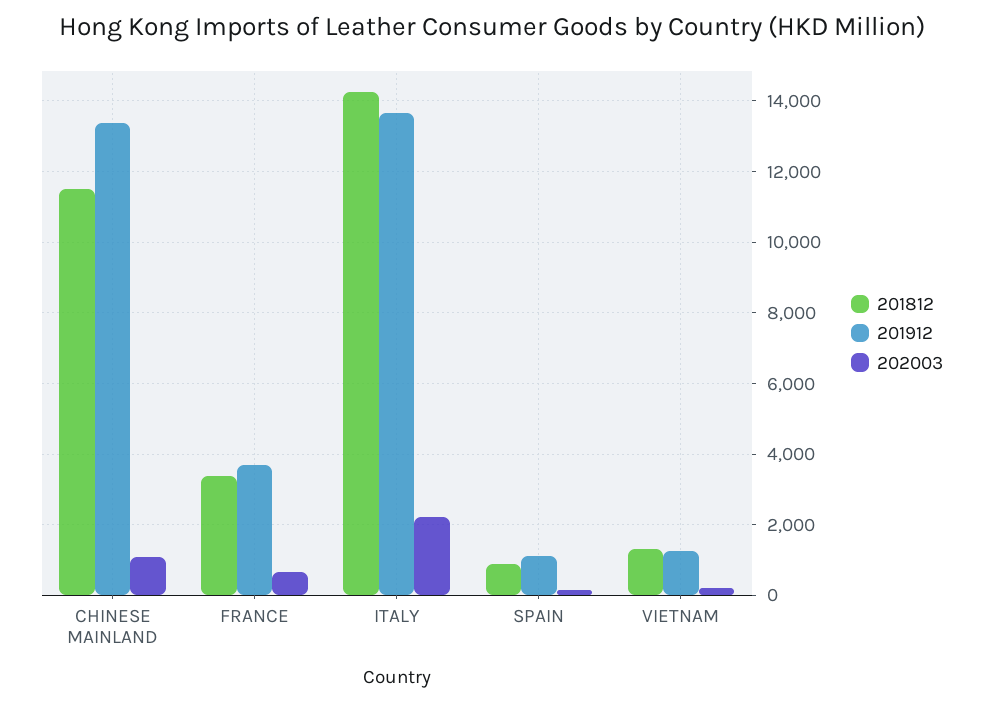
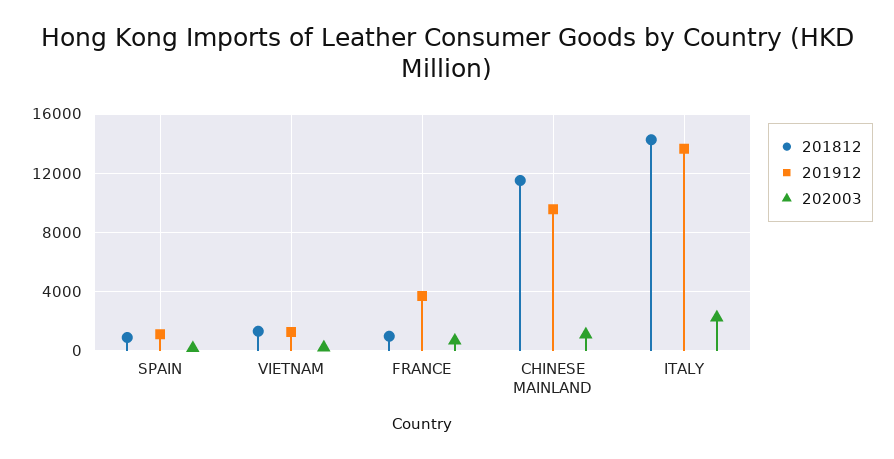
201912, CHINESE MAINLAND: 13400 -> 9500
201812, FRANCE: 3400 -> 1000

